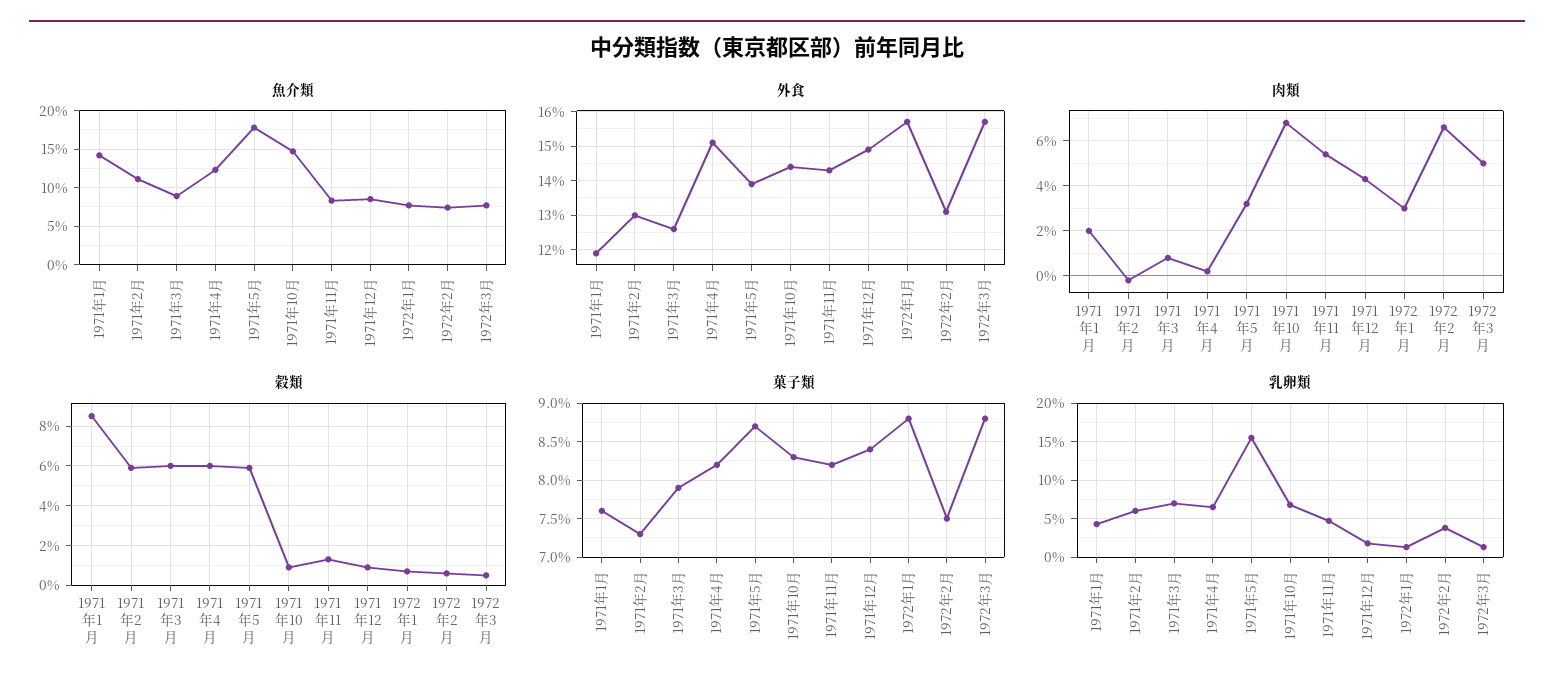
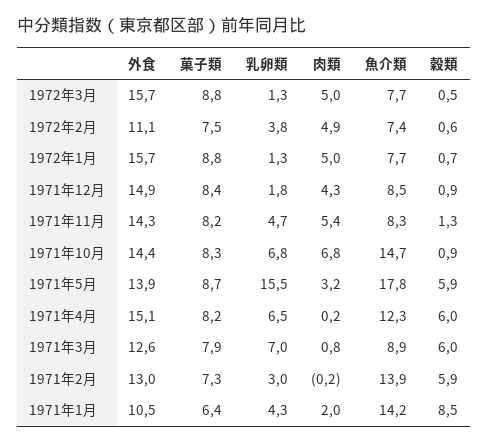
魚介類, 1971年2月: 11 -> 13.9
外食, 1971年1月: 12 -> 10.5
外食, 1972年2月: 13 -> 11.1
肉類, 1972年1月: 3 -> 5
肉類, 1972年2月: 6.5 -> 4.9
菓子類, 1971年1月: 7.6 -> 6.4
乳卵類, 1971年2月: 6 -> 3

